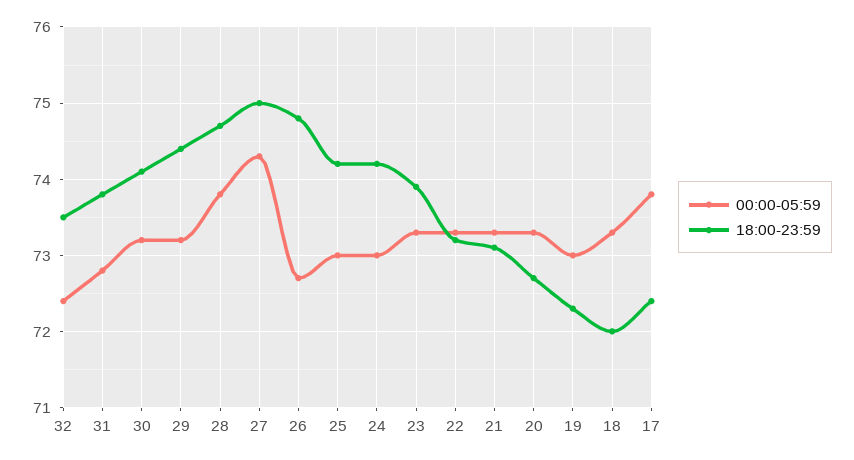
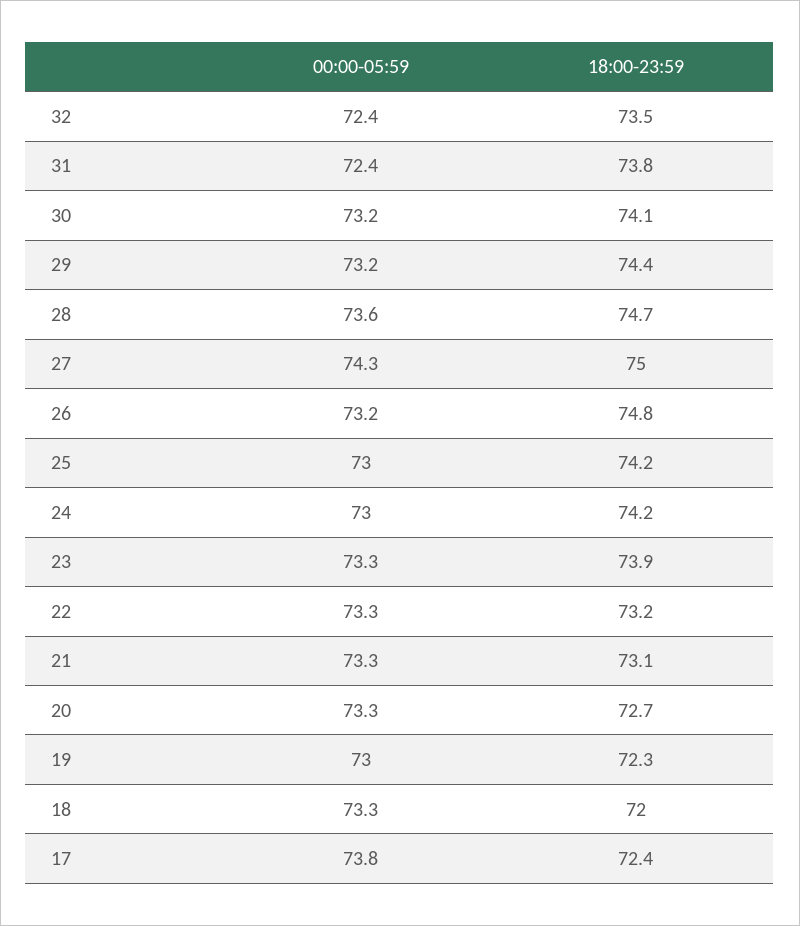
00:00-05:59, 31: 72.8 -> 72.4
00:00-05:59, 28: 73.8 -> 73.6
00:00-05:59, 26: 72.7 -> 73.2

